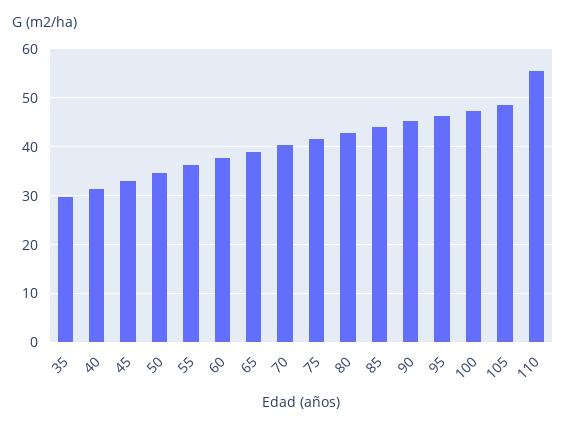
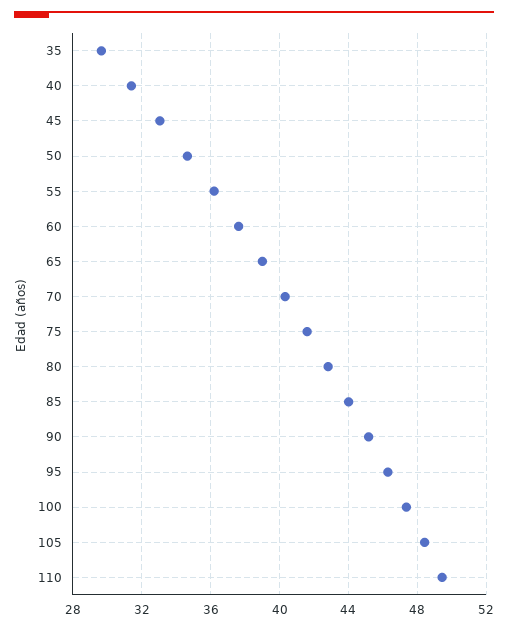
110: 56 -> 49.5

